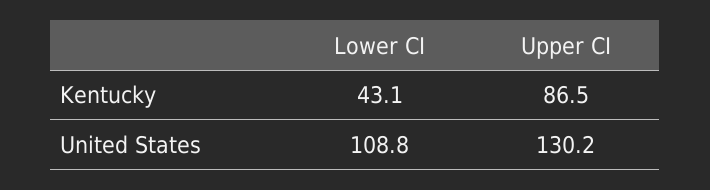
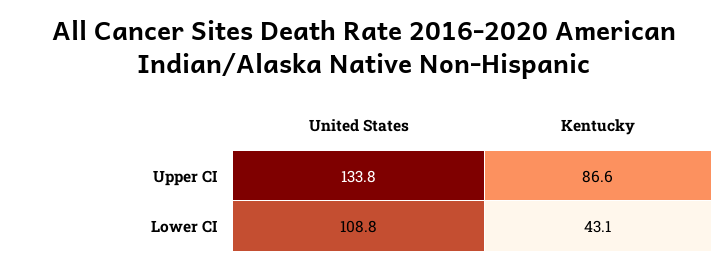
Upper CI, Kentucky: 86.5 -> 86.6
Upper CI, United States: 130.2 -> 133.8

